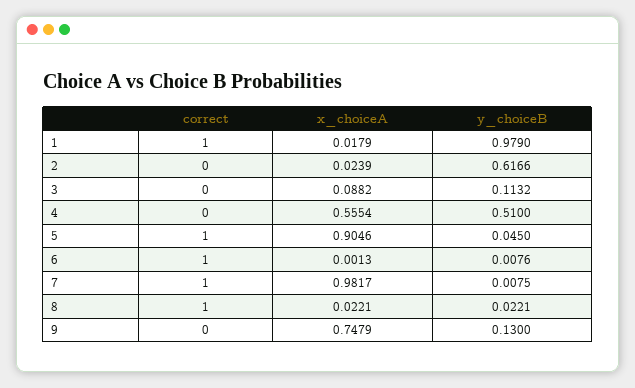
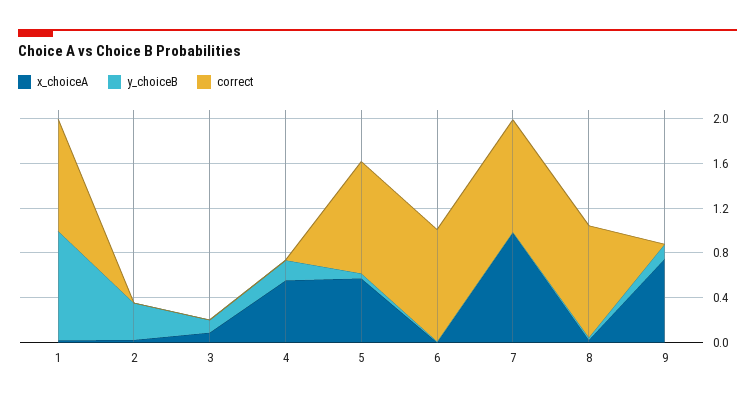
y_choiceB, 2: 0.6166 -> 0.3
y_choiceB, 4: 0.51 -> 0.2
x_choiceA, 5: 0.9046 -> 0.6

